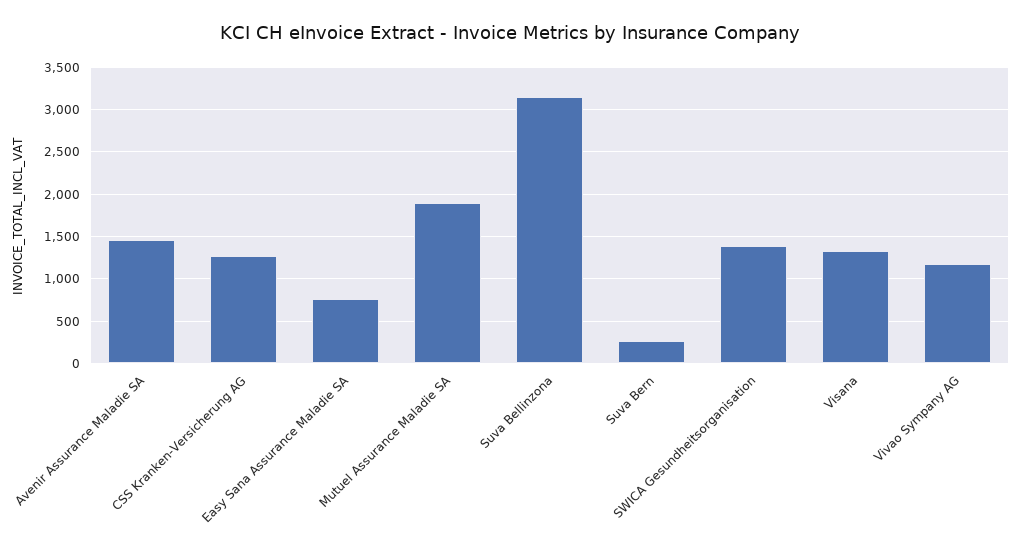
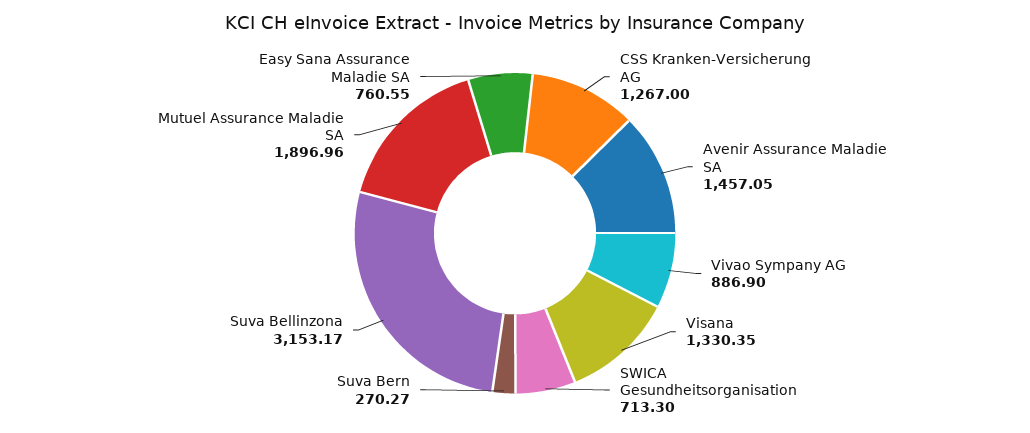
SWICA Gesundheitsorganisation: 1400 -> 713.3
Vivao Sympany AG: 1200 -> 886.9

